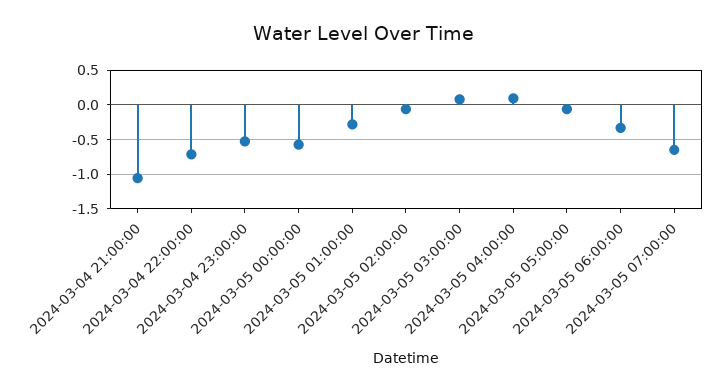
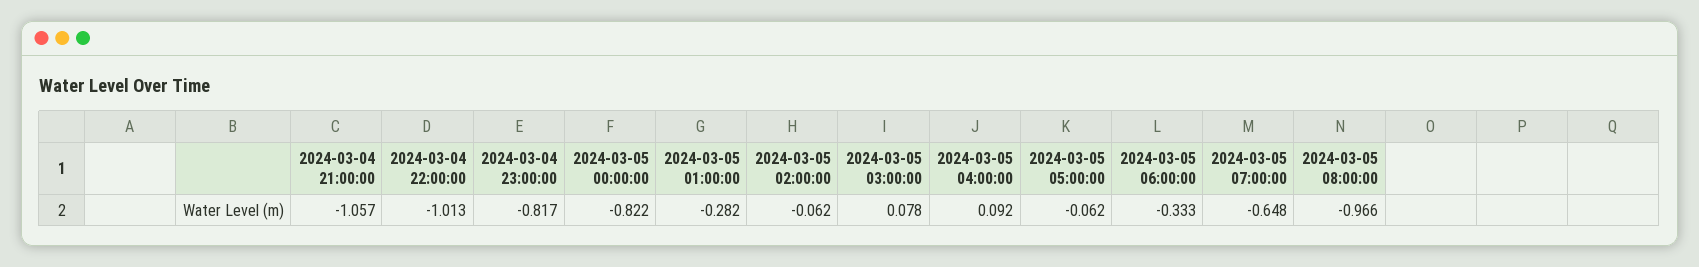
2024-03-04 22:00:00: -0.7 -> -1.013
2024-03-04 23:00:00: -0.5 -> -0.817
2024-03-05 00:00:00: -0.6 -> -0.822
2024-03-05 08:00:00: none -> -0.966

